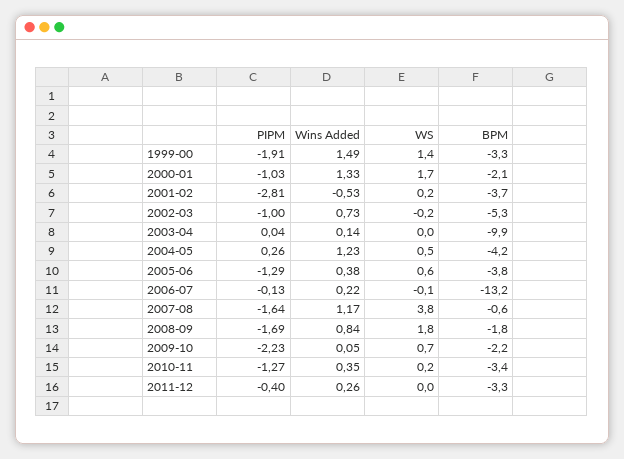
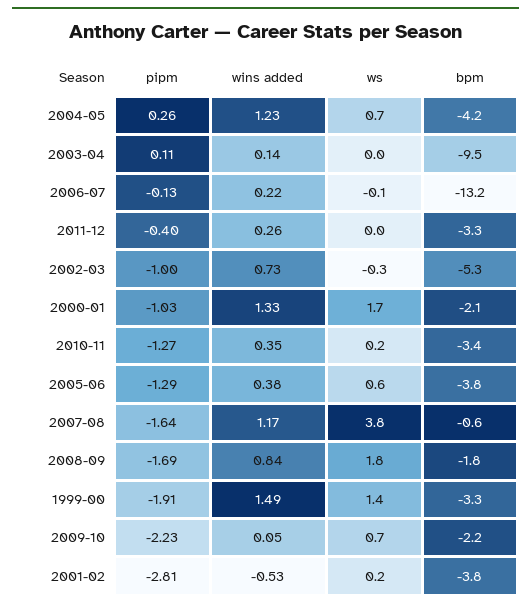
BPM, 2001-02: -3.7 -> -3.8
WS, 2002-03: -0.2 -> -0.3
PIPM, 2003-04: 0.04 -> 0.11
BPM, 2003-04: -9.9 -> -9.5
WS, 2004-05: 0.5 -> 0.7

